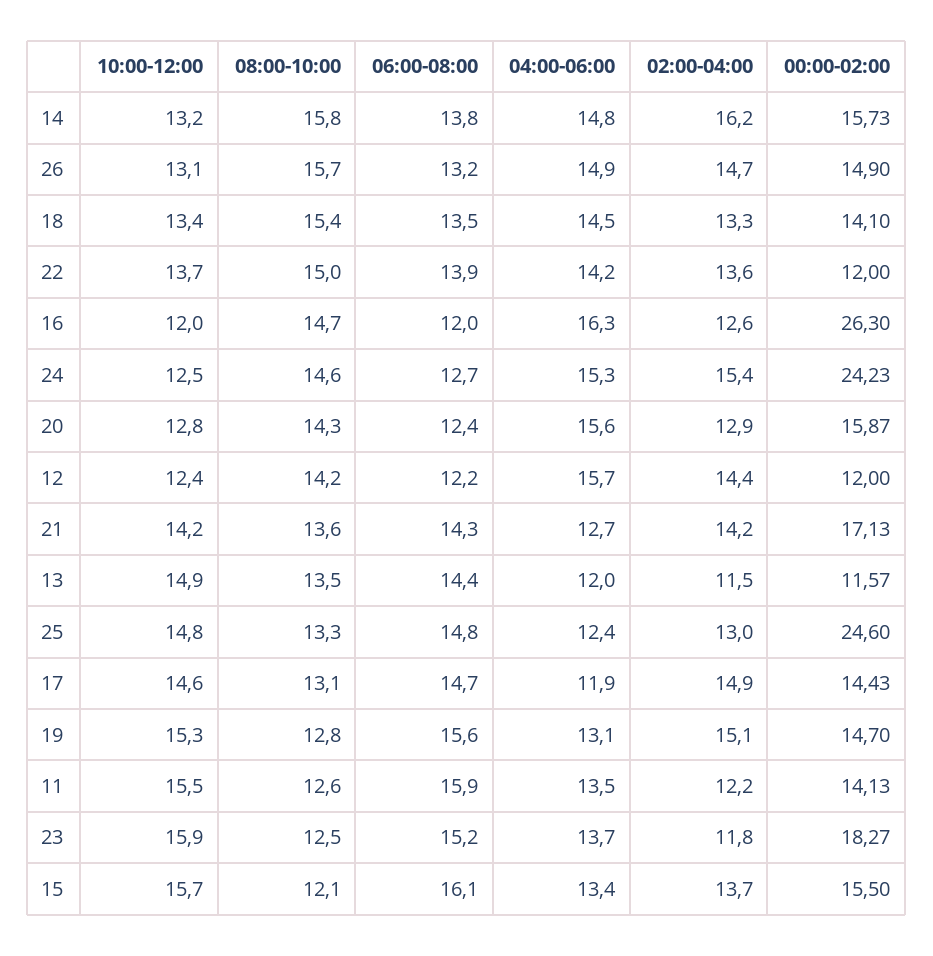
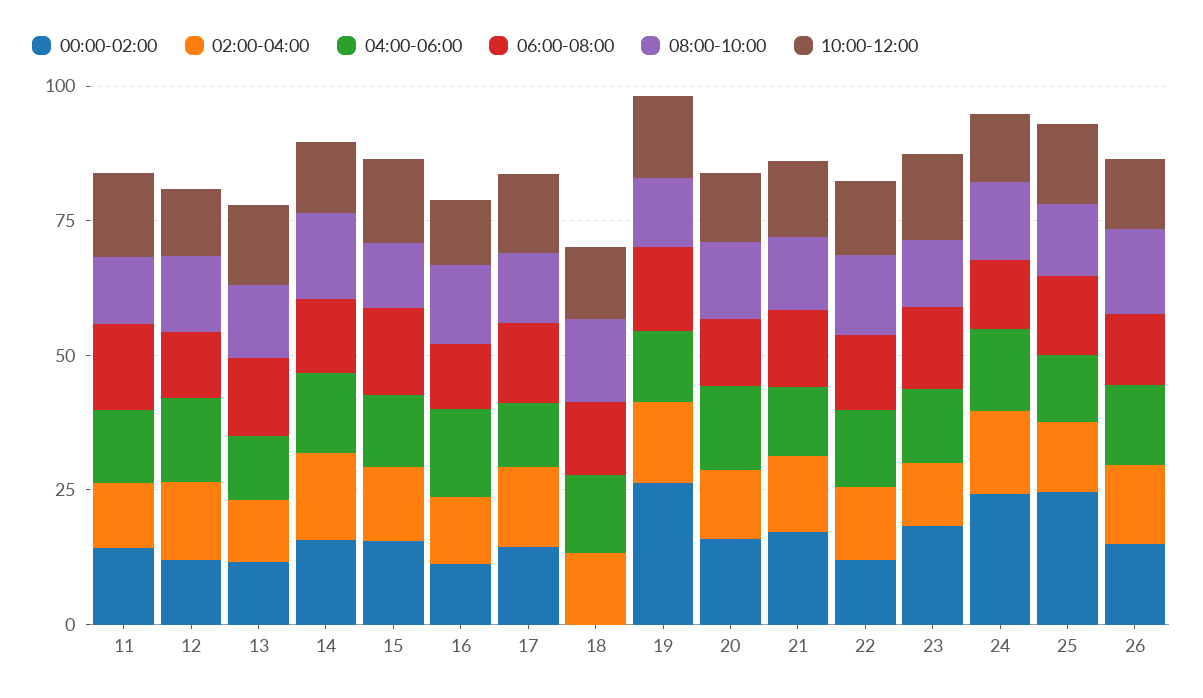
00:00-02:00, 18: 14.1 -> 0
00:00-02:00, 16: 26.3 -> 10
00:00-02:00, 19: 14.7 -> 25

